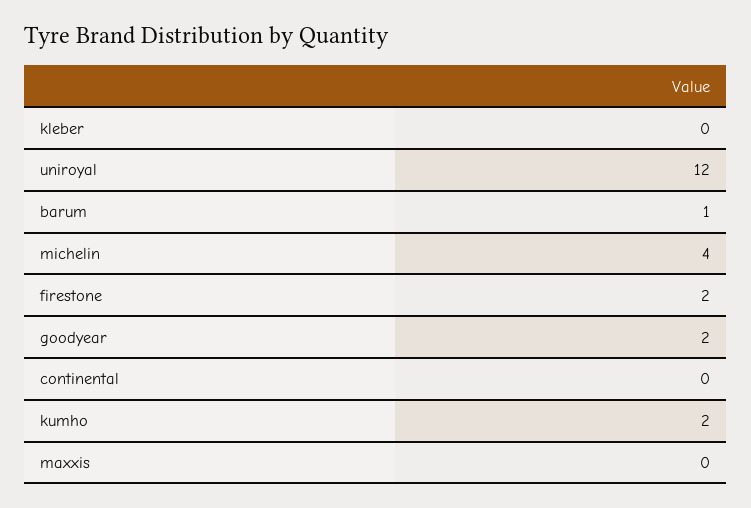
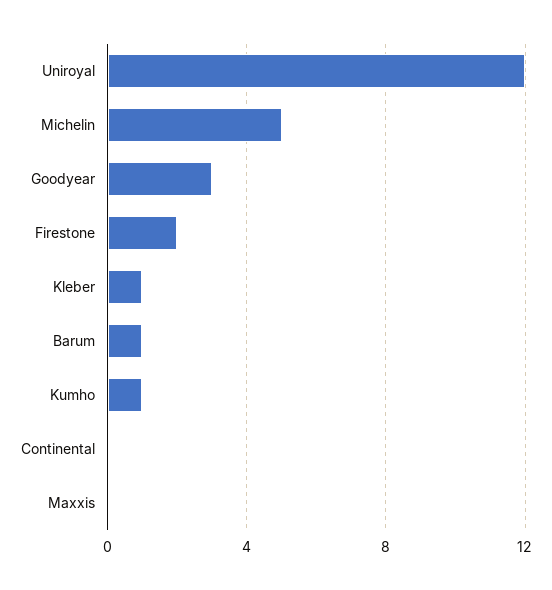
kleber: 0 -> 1
michelin: 4 -> 5
goodyear: 2 -> 3
kumho: 2 -> 1

